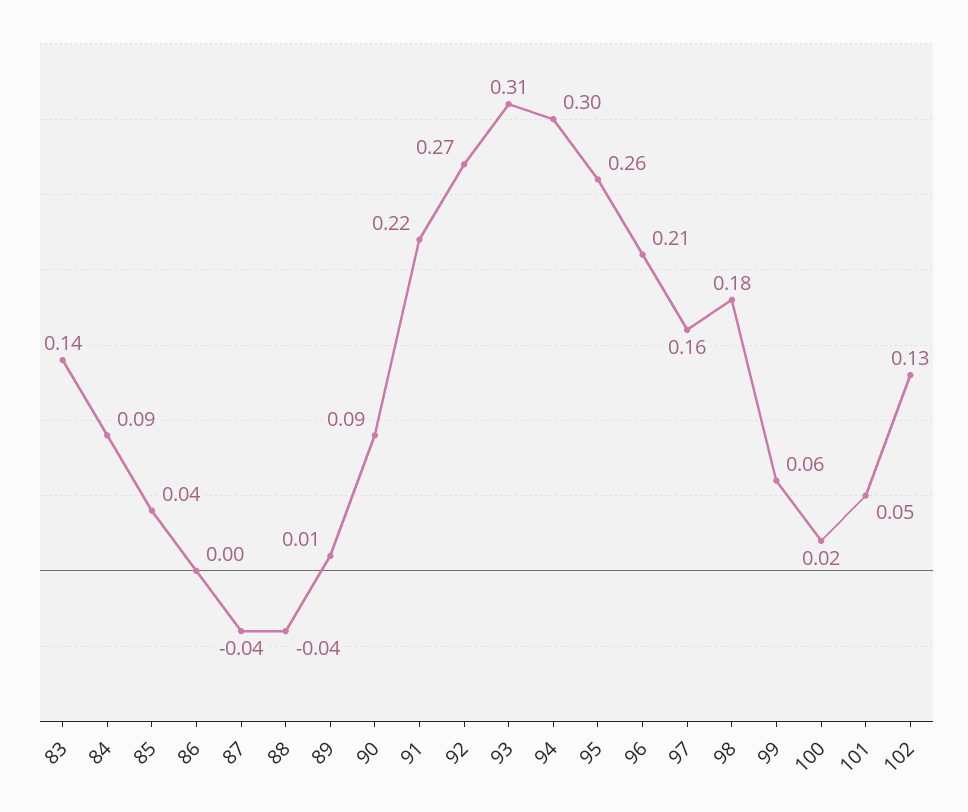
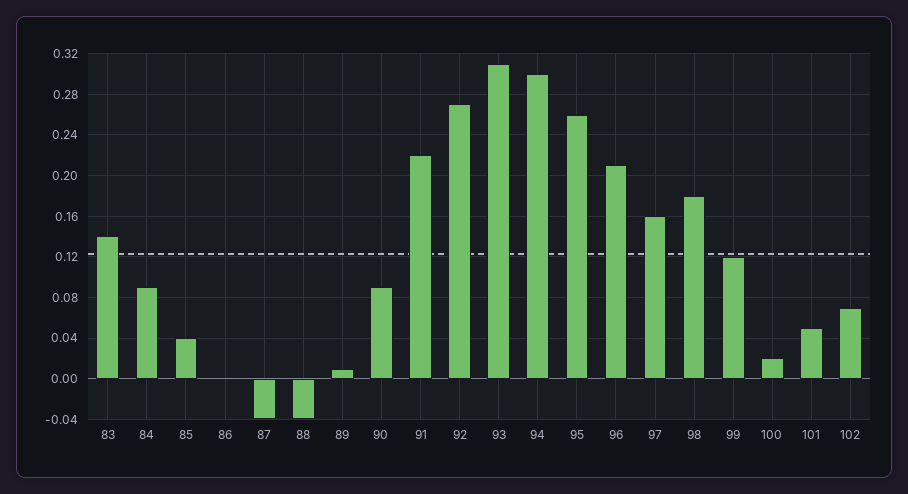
99: 0.06 -> 0.12
102: 0.13 -> 0.07

